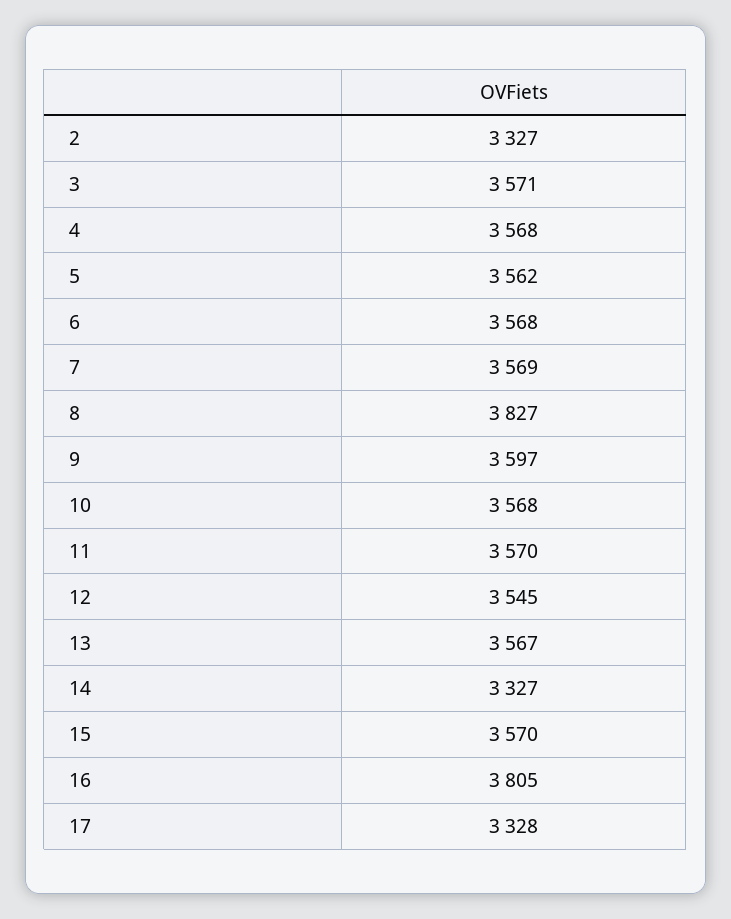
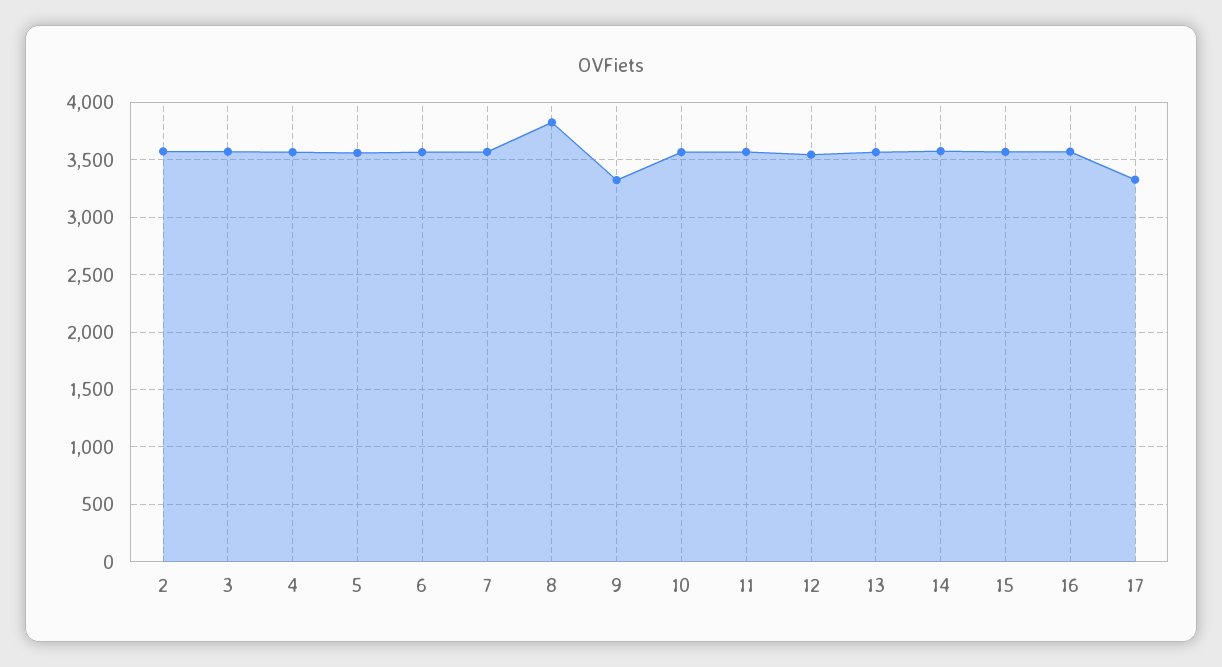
2: 3327 -> 3600
9: 3597 -> 3300
14: 3327 -> 3600
16: 3805 -> 3600

